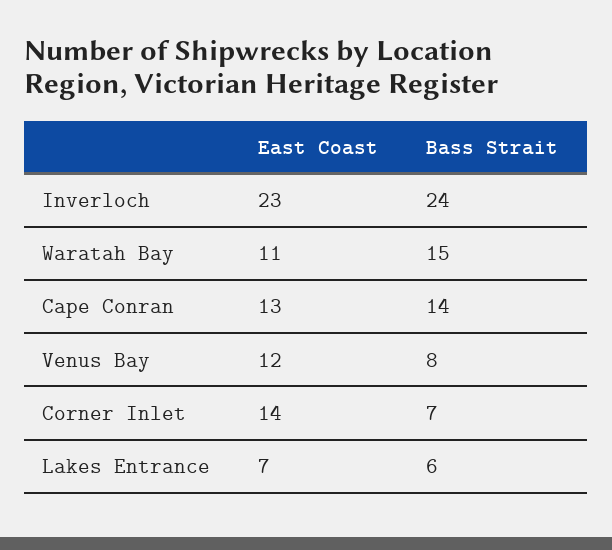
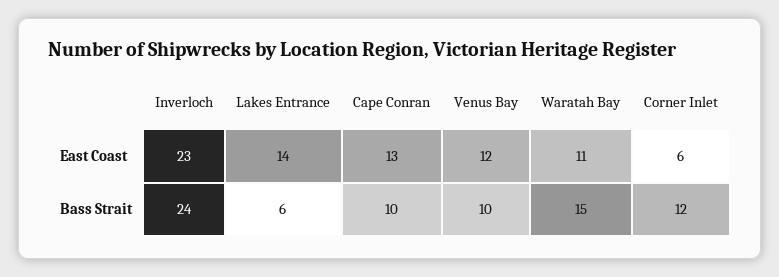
Bass Strait, Cape Conran: 14 -> 10
Bass Strait, Venus Bay: 8 -> 10
East Coast, Corner Inlet: 14 -> 6
Bass Strait, Corner Inlet: 7 -> 12
East Coast, Lakes Entrance: 7 -> 14

